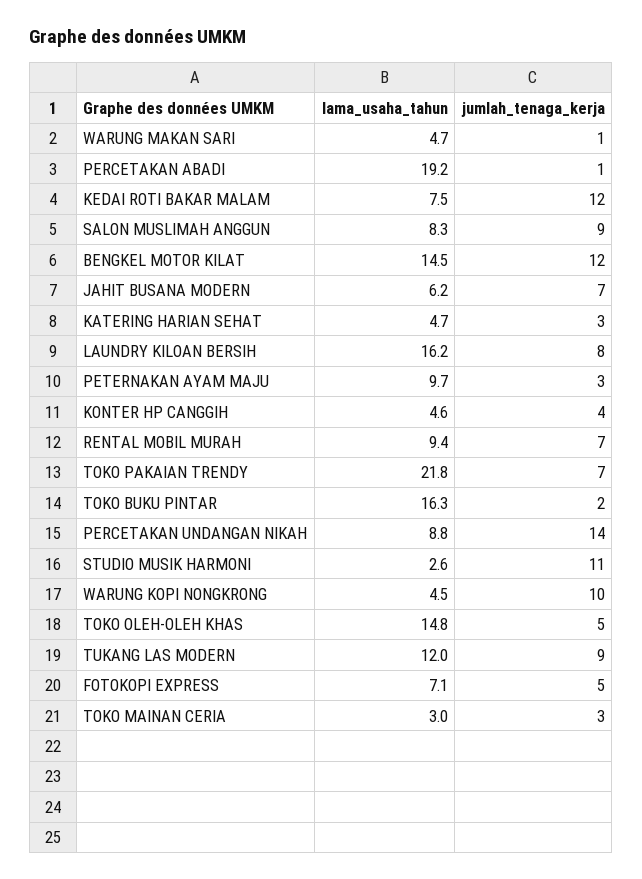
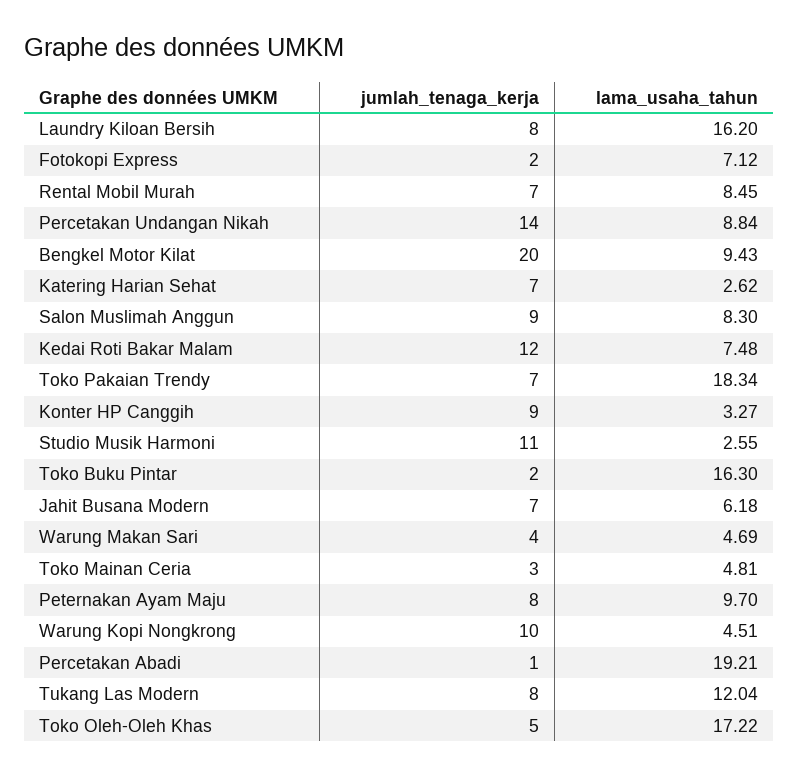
jumlah_tenaga_kerja, WARUNG MAKAN SARI: 1 -> 4
lama_usaha_tahun, BENGKEL MOTOR KILAT: 14.5 -> 9.43
jumlah_tenaga_kerja, BENGKEL MOTOR KILAT: 12 -> 20
lama_usaha_tahun, KATERING HARIAN SEHAT: 4.7 -> 2.62
jumlah_tenaga_kerja, KATERING HARIAN SEHAT: 3 -> 7
jumlah_tenaga_kerja, PETERNAKAN AYAM MAJU: 3 -> 8
lama_usaha_tahun, KONTER HP CANGGIH: 4.6 -> 3.27
jumlah_tenaga_kerja, KONTER HP CANGGIH: 4 -> 9
lama_usaha_tahun, RENTAL MOBIL MURAH: 9.4 -> 8.45
lama_usaha_tahun, TOKO PAKAIAN TRENDY: 21.8 -> 18.34
lama_usaha_tahun, TOKO OLEH-OLEH KHAS: 14.8 -> 17.22
jumlah_tenaga_kerja, TUKANG LAS MODERN: 9 -> 8
jumlah_tenaga_kerja, FOTOKOPI EXPRESS: 5 -> 2
lama_usaha_tahun, TOKO MAINAN CERIA: 3 -> 4.81

